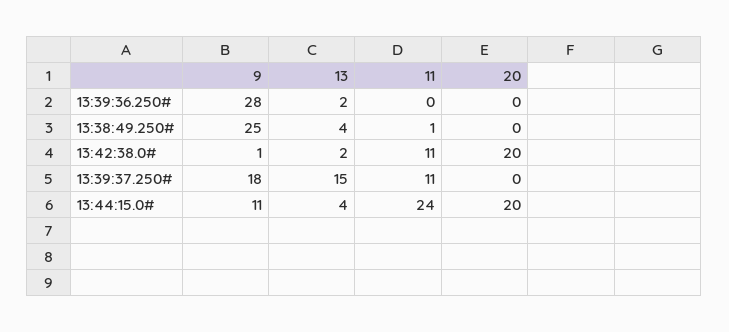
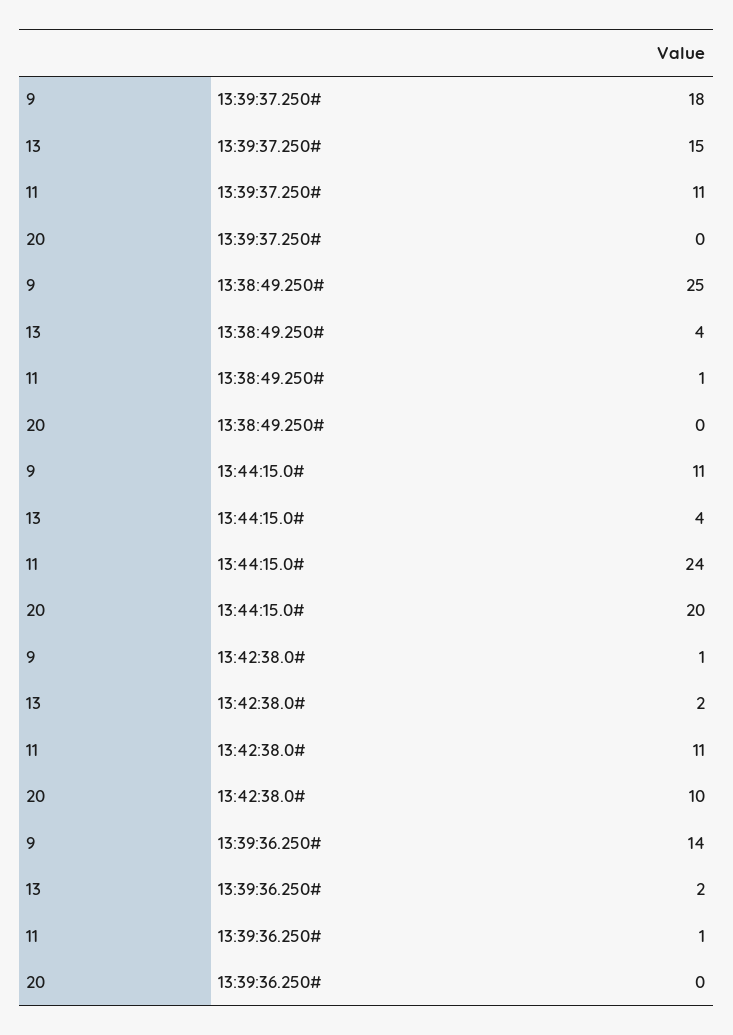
9, 13:39:36.250#: 28 -> 14
11, 13:39:36.250#: 0 -> 1
20, 13:42:38.0#: 20 -> 10

